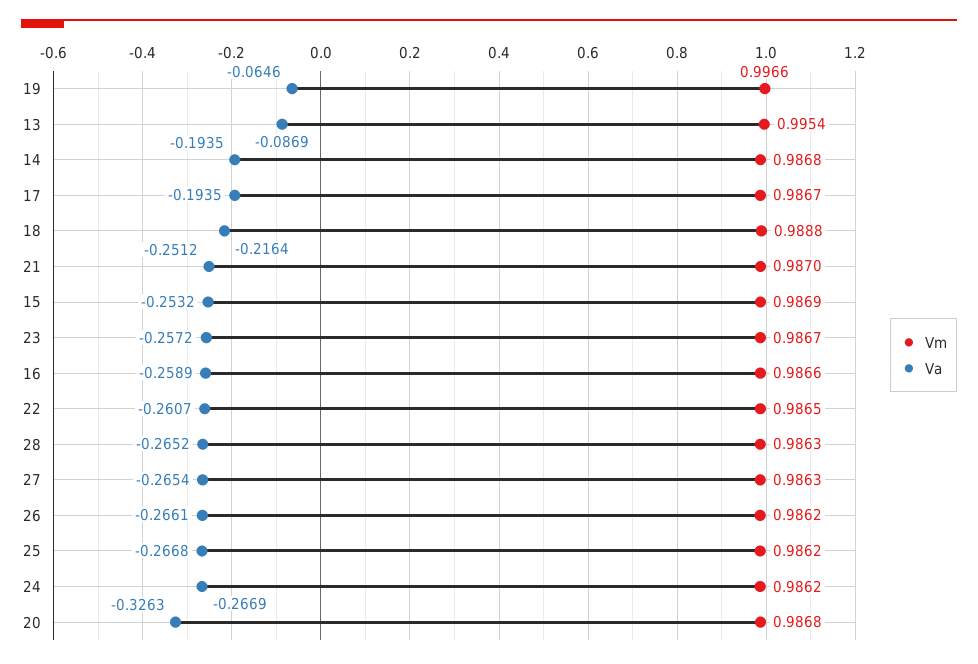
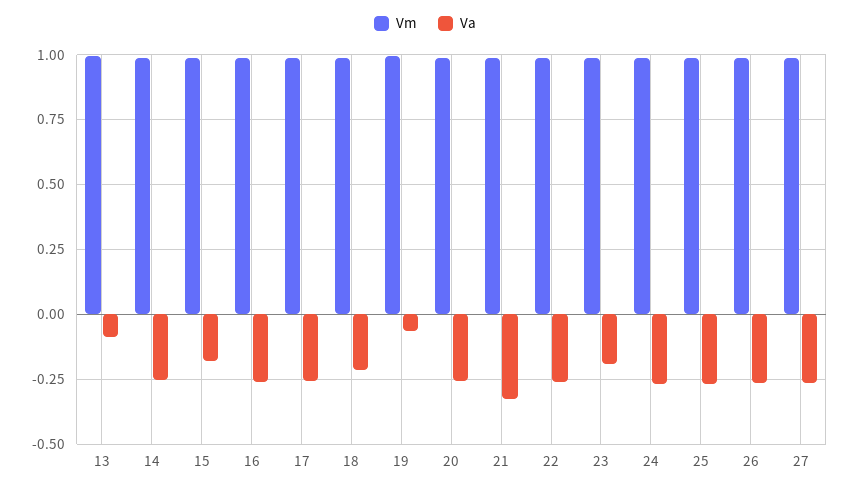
Va, 14: -0.1935 -> -0.25
Va, 17: -0.1935 -> -0.25
Va, 21: -0.2512 -> -0.325
Va, 15: -0.2532 -> -0.175
Va, 23: -0.2572 -> -0.2
Vm, 28: 0.9863 -> none
Va, 28: -0.2652 -> none
Va, 20: -0.3263 -> -0.25

